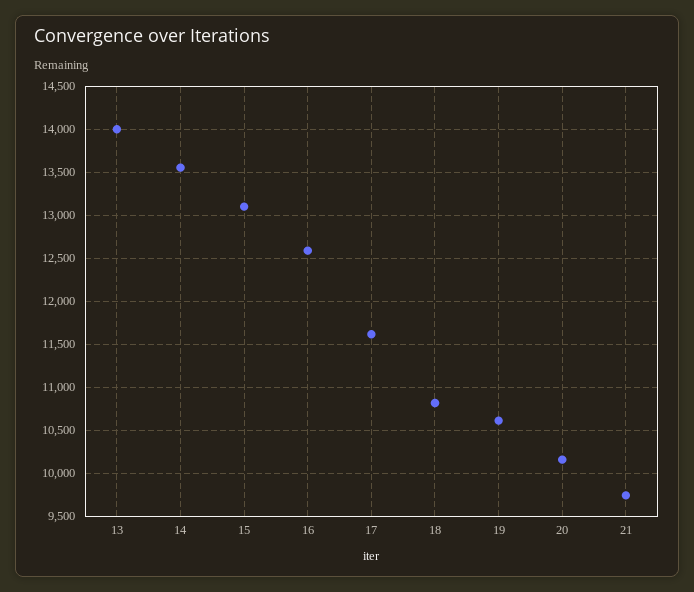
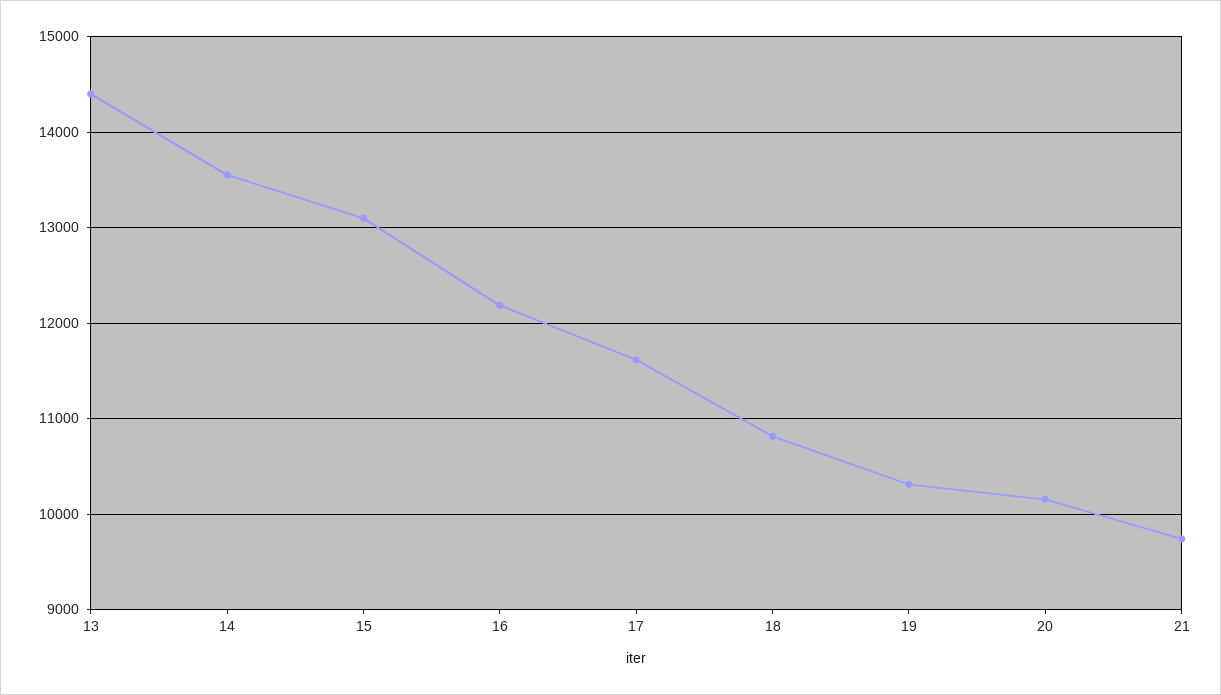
13: 14000 -> 14400
16: 12600 -> 12200
19: 10600 -> 10300

